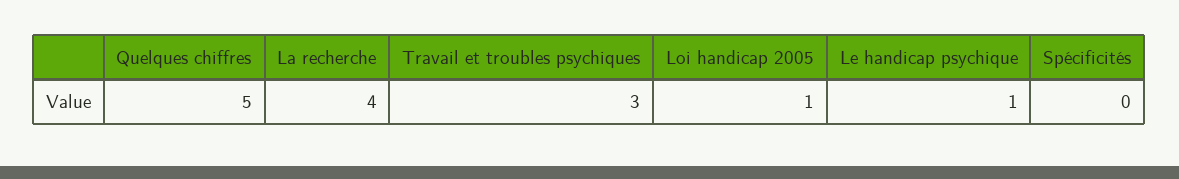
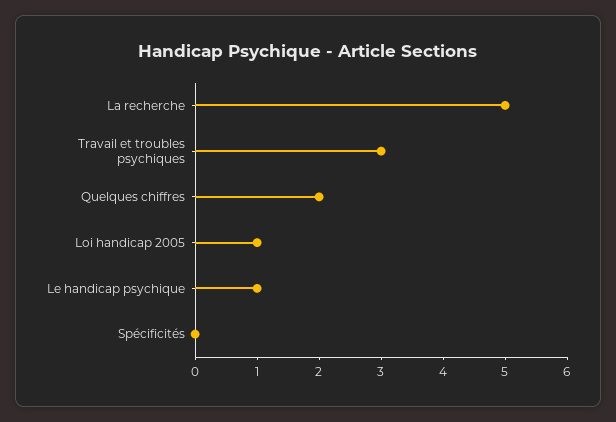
Quelques chiffres: 5 -> 2
La recherche: 4 -> 5

